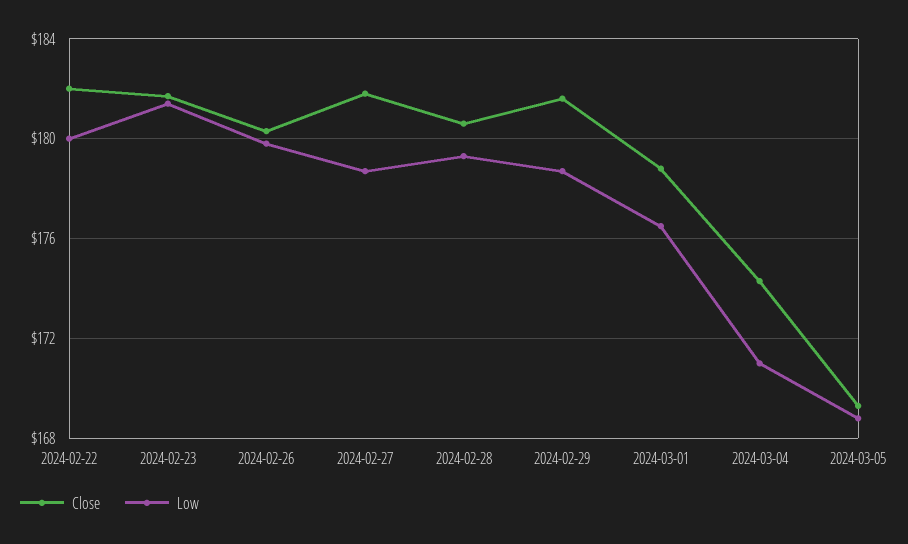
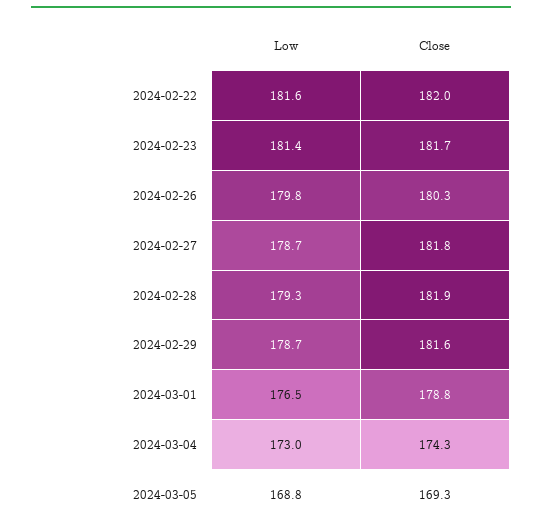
Low, 2024-02-22: 180 -> 181.6
Close, 2024-02-28: 180.5 -> 181.9
Low, 2024-03-04: 171 -> 173

